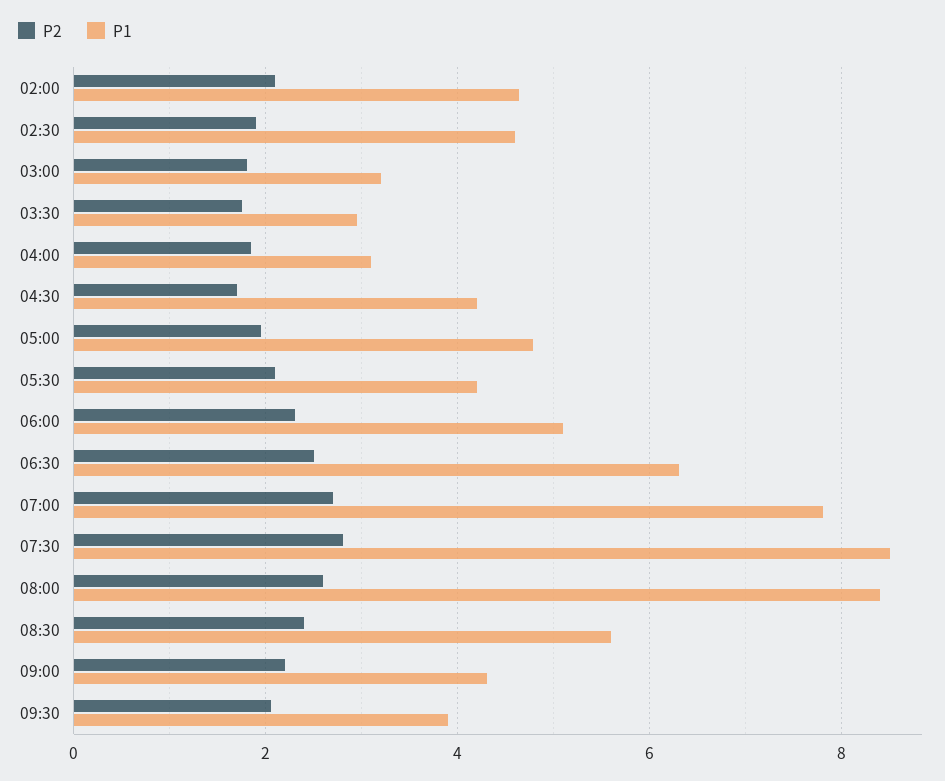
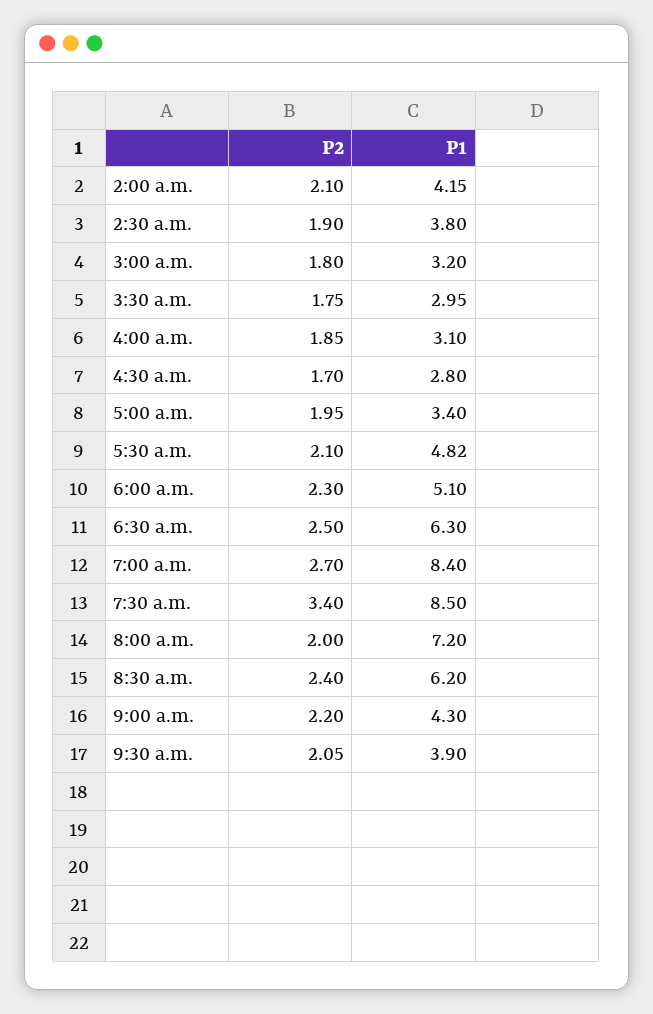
P1, 02:00: 4.6 -> 4.15
P1, 02:30: 4.6 -> 3.8
P1, 04:30: 4.2 -> 2.8
P1, 05:00: 4.8 -> 3.4
P1, 05:30: 4.2 -> 4.82
P1, 07:00: 7.8 -> 8.4
P2, 07:30: 2.8 -> 3.4
P2, 08:00: 2.6 -> 2
P1, 08:00: 8.4 -> 7.2
P1, 08:30: 5.6 -> 6.2

